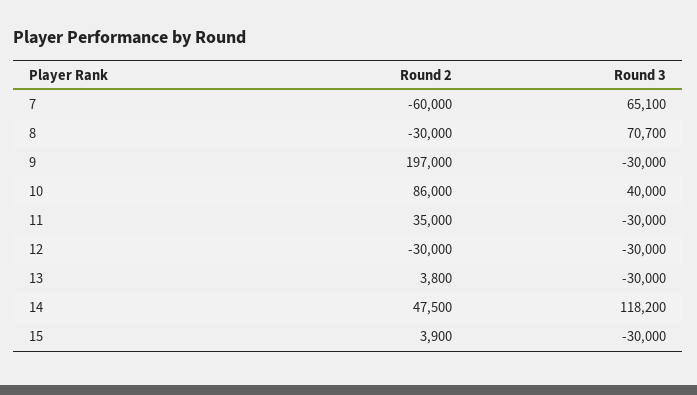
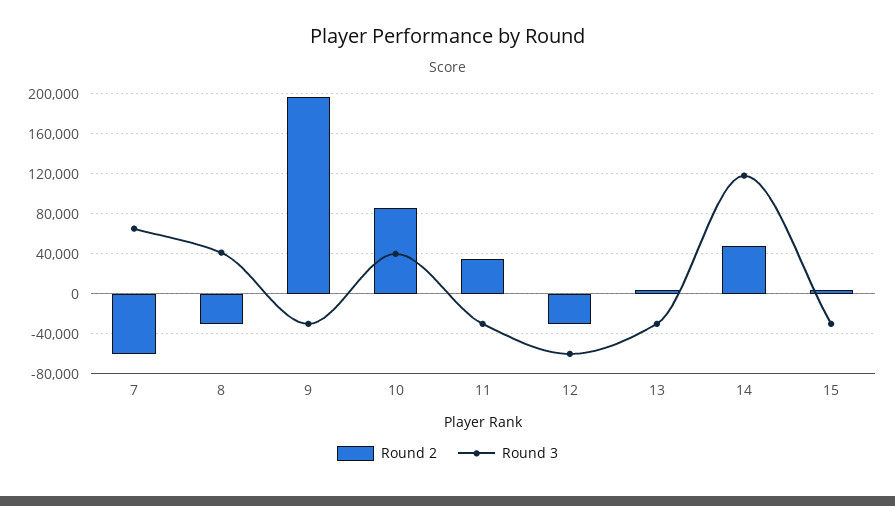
Round 3, 8: 70700 -> 40000
Round 3, 12: -30000 -> -60000

